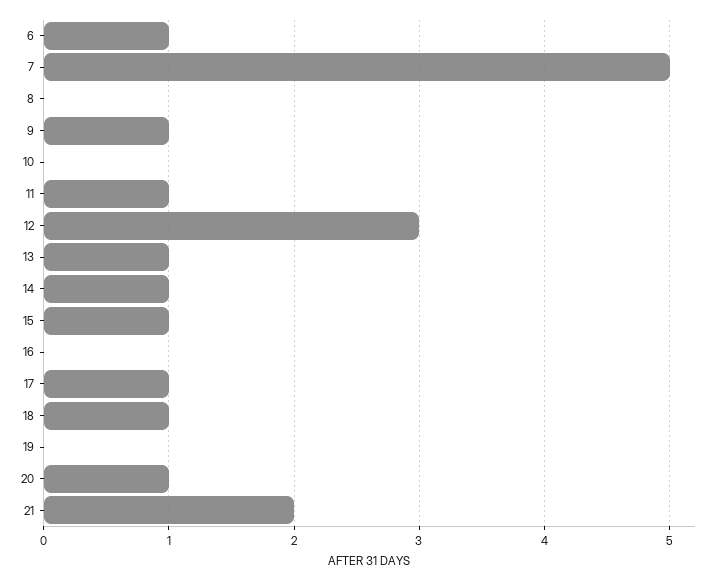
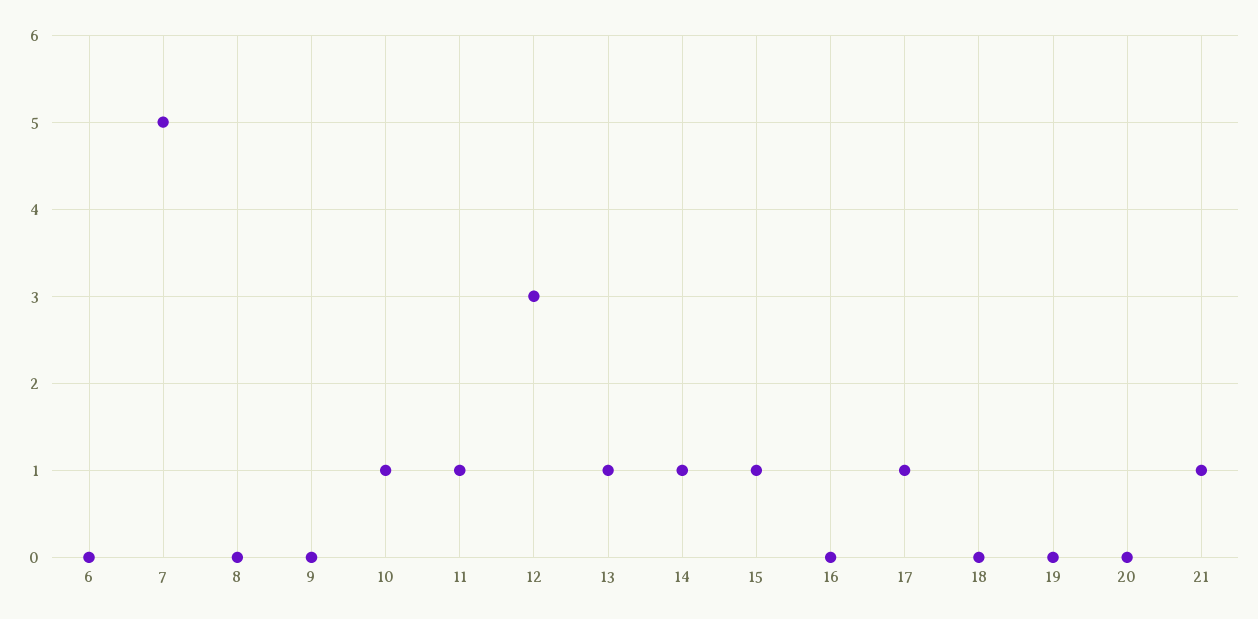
6: 1 -> 0
9: 1 -> 0
10: 0 -> 1
18: 1 -> 0
20: 1 -> 0
21: 2 -> 1

